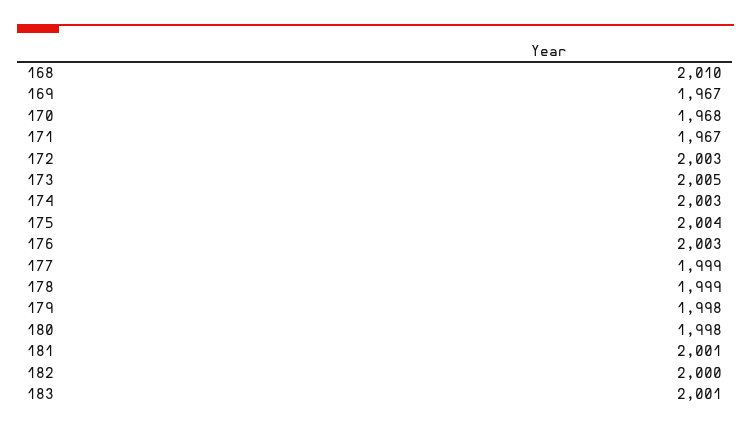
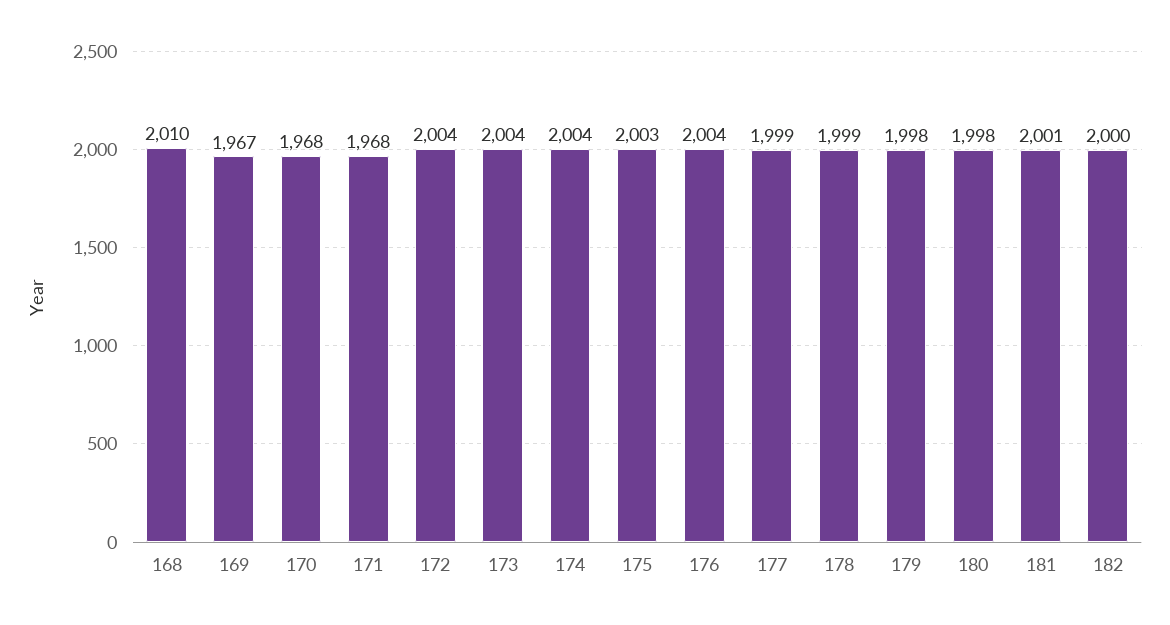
171: 1967 -> 1968
172: 2003 -> 2004
173: 2005 -> 2004
174: 2003 -> 2004
175: 2004 -> 2003
176: 2003 -> 2004
183: 2001 -> none

